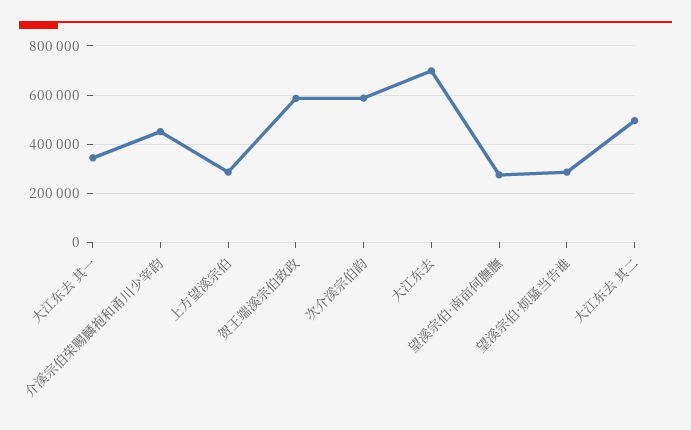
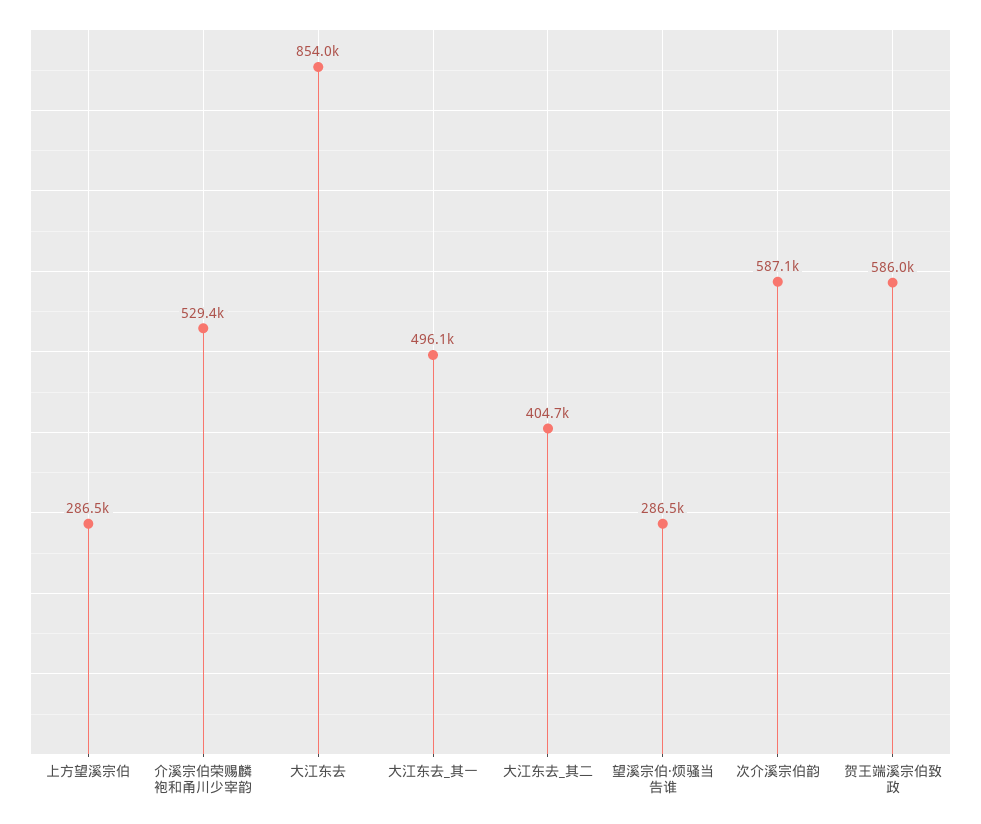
大江东去 其一: 350000 -> 496100
介溪宗伯荣赐麟袍和甬川少宰韵: 450000 -> 529400
大江东去: 700000 -> 854000
望溪宗伯·南亩何膴膴: 275000 -> none
大江东去 其二: 500000 -> 404700

